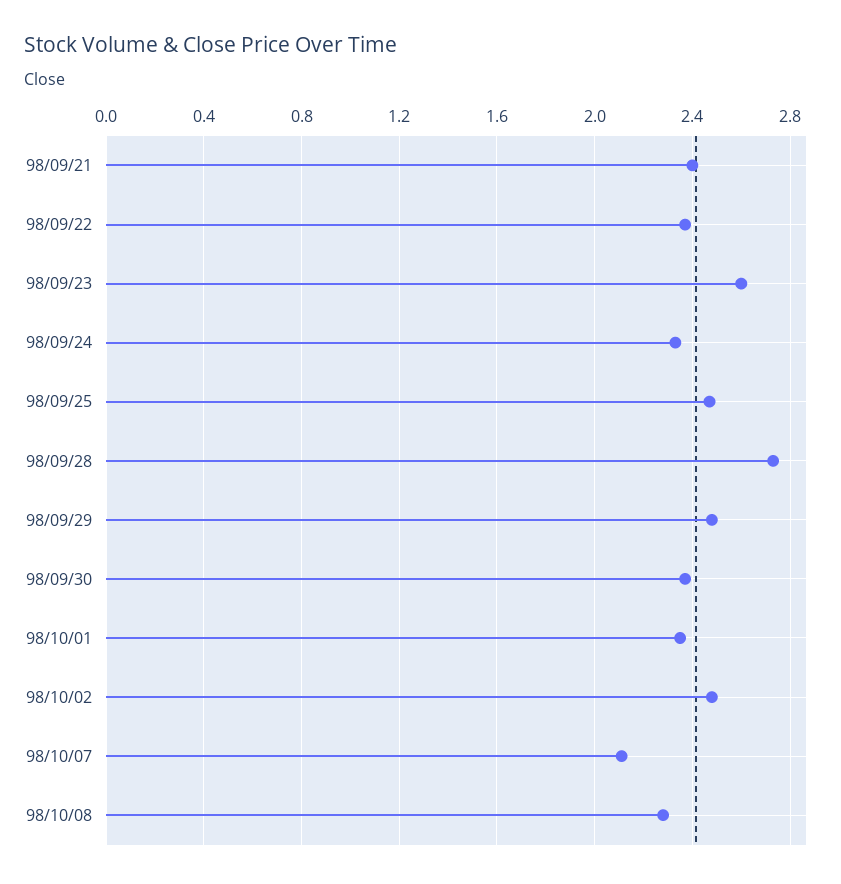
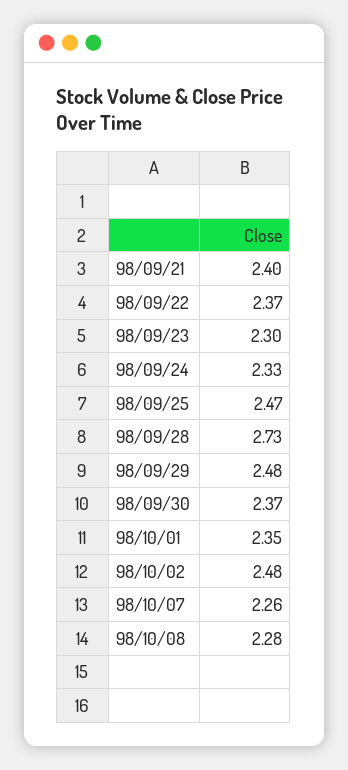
98/09/23: 2.6 -> 2.3
98/10/07: 2.1 -> 2.26

